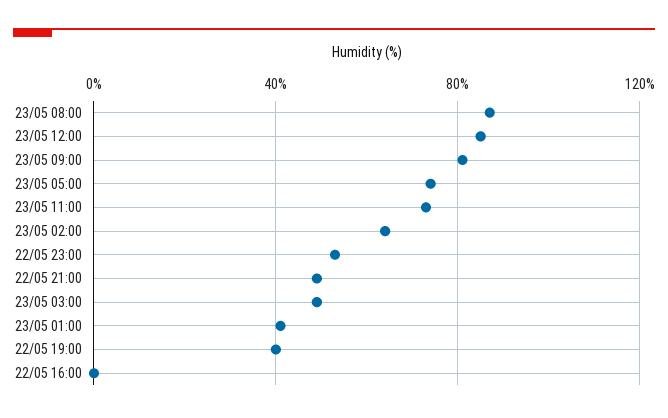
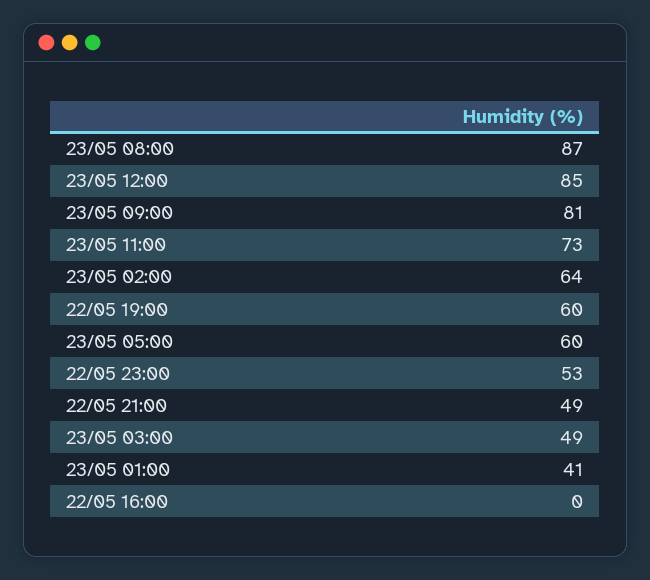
23/05 05:00: 75 -> 60
22/05 19:00: 40 -> 60

